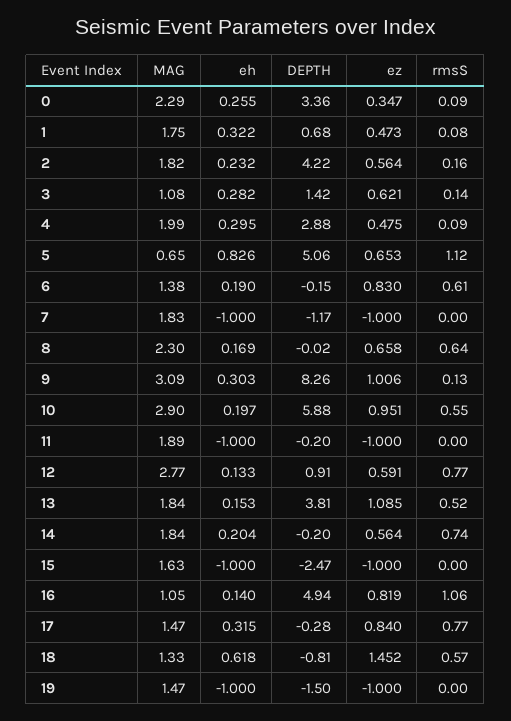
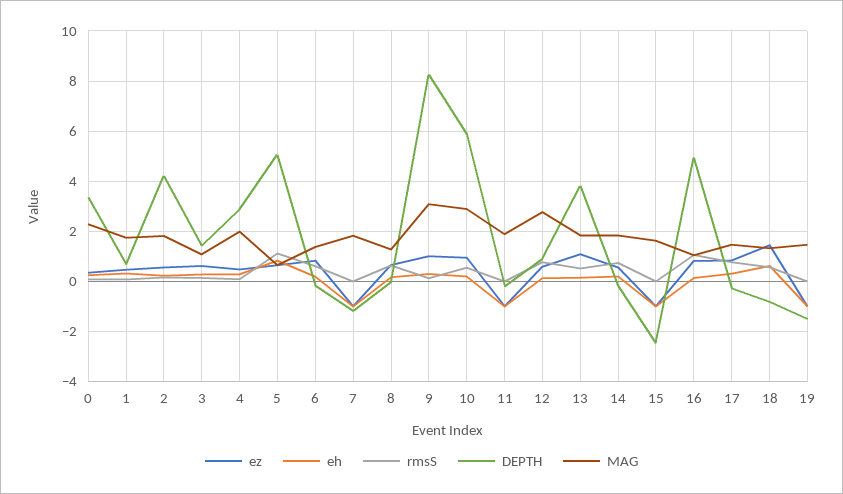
MAG, 8: 2.3 -> 1.25

